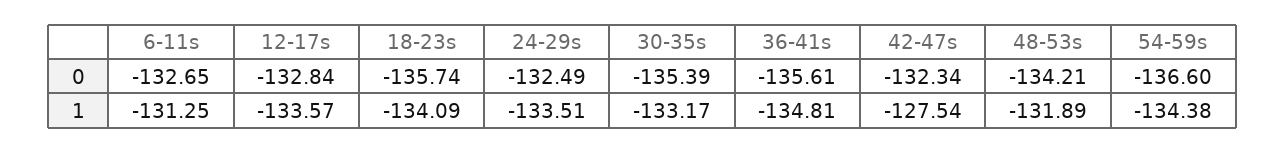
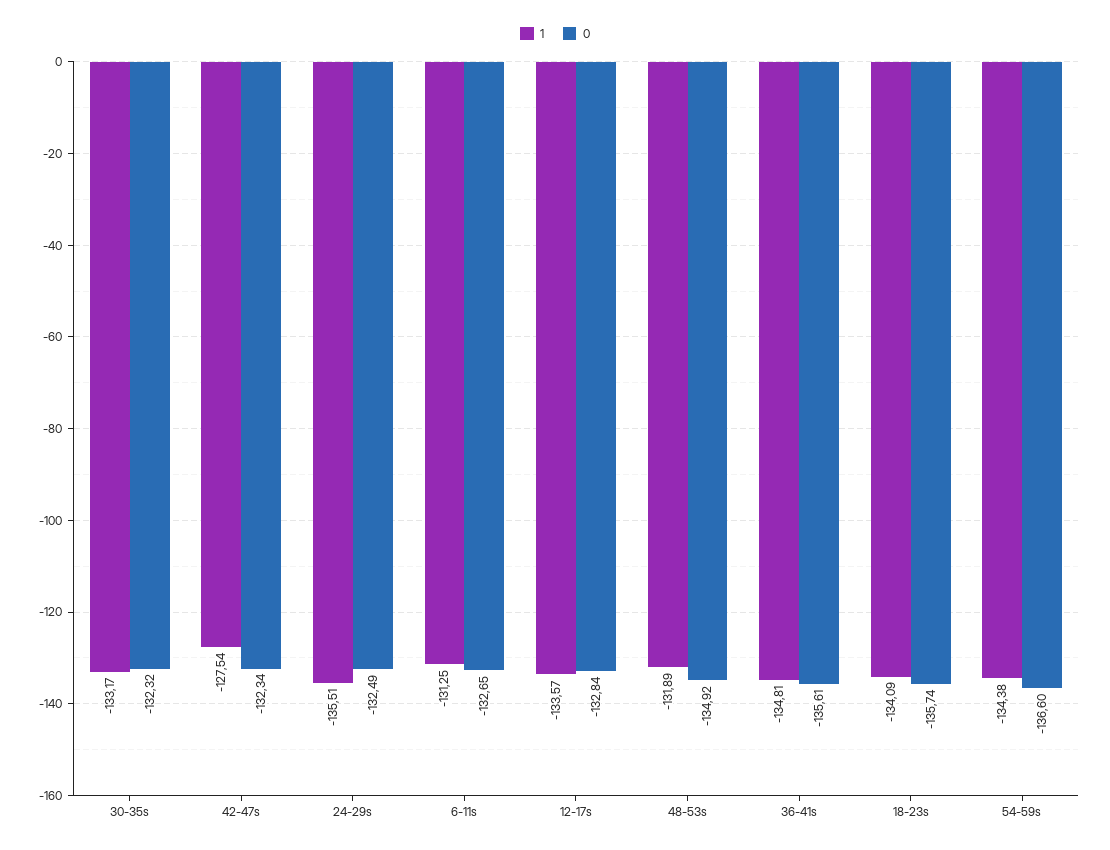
0, 30-35s: -135.39 -> -132.32
0, 48-53s: -134.21 -> -134.92
1, 24-29s: -133.51 -> -135.51

